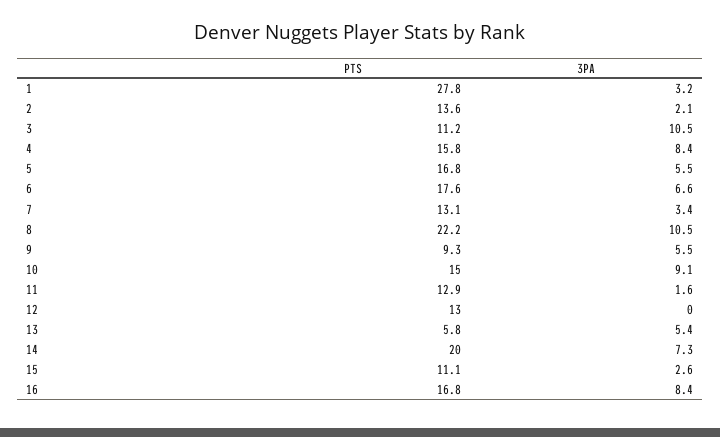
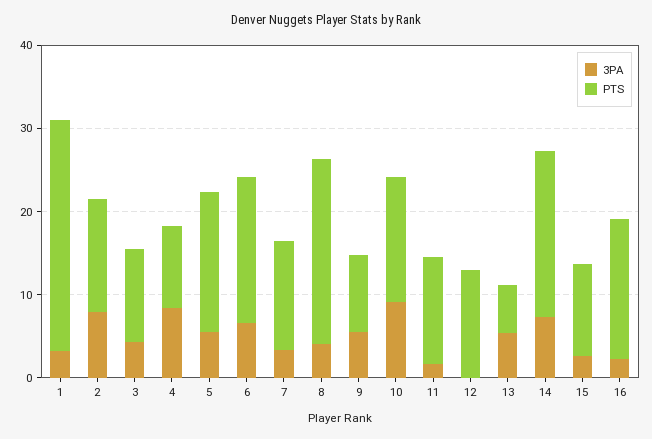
3PA, 2: 2.1 -> 8
3PA, 3: 10.5 -> 4
PTS, 4: 15.8 -> 10
3PA, 8: 10.5 -> 4
3PA, 16: 8.4 -> 2

